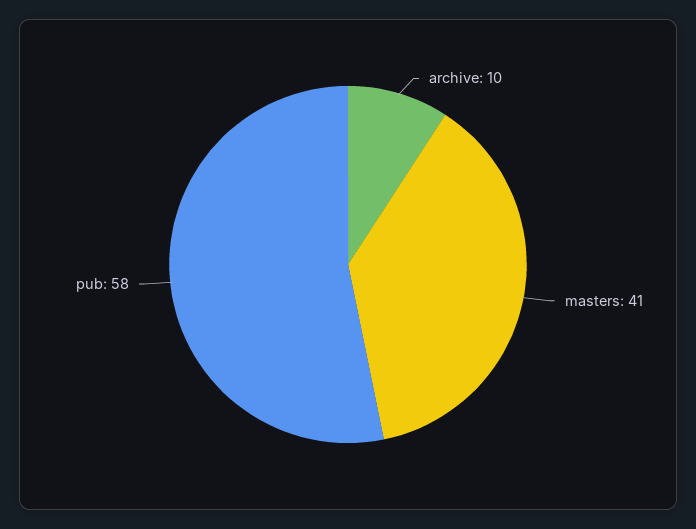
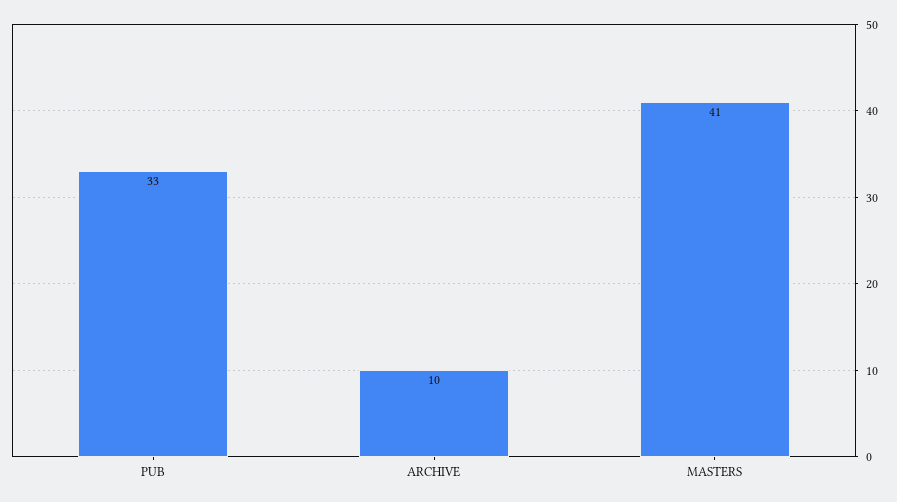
pub: 58 -> 33

